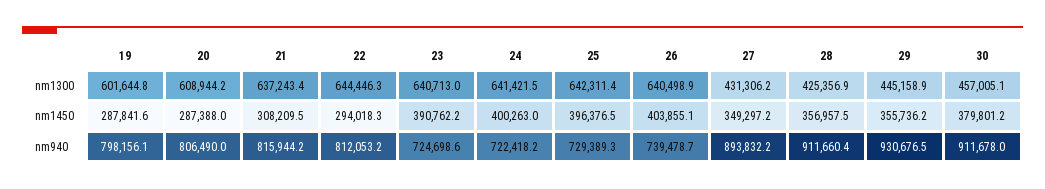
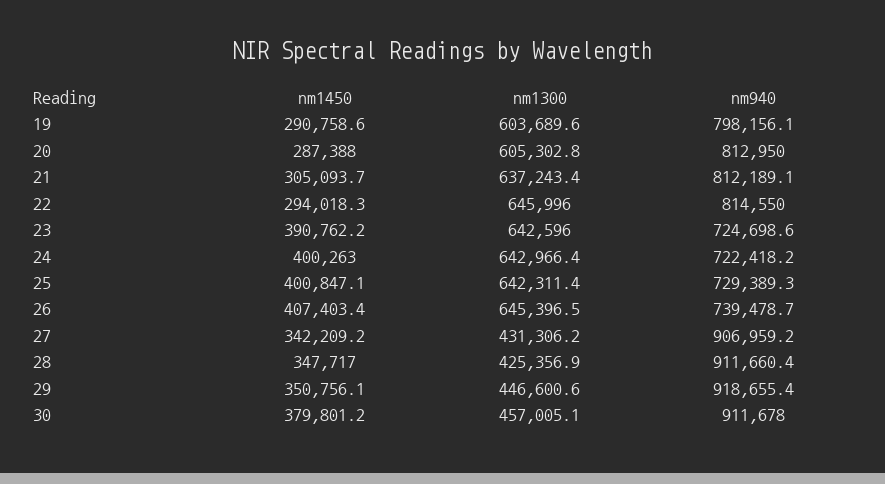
19, nm1300: 601644.8 -> 603689.6
20, nm1300: 608944.2 -> 605302.8
22, nm1300: 644446.3 -> 645996
23, nm1300: 640713 -> 642596
24, nm1300: 641421.5 -> 642966.4
26, nm1300: 640498.9 -> 645396.5
29, nm1300: 445158.9 -> 446600.6
19, nm1450: 287841.6 -> 290758.6
21, nm1450: 308209.5 -> 305093.7
25, nm1450: 396376.5 -> 400847.1
26, nm1450: 403855.1 -> 407403.4
27, nm1450: 349297.2 -> 342209.2
28, nm1450: 356957.5 -> 347717
29, nm1450: 355736.2 -> 350756.1
20, nm940: 806490 -> 812950
21, nm940: 815944.2 -> 812189.1
22, nm940: 812053.2 -> 814550
27, nm940: 893832.2 -> 906959.2
29, nm940: 930676.5 -> 918655.4

